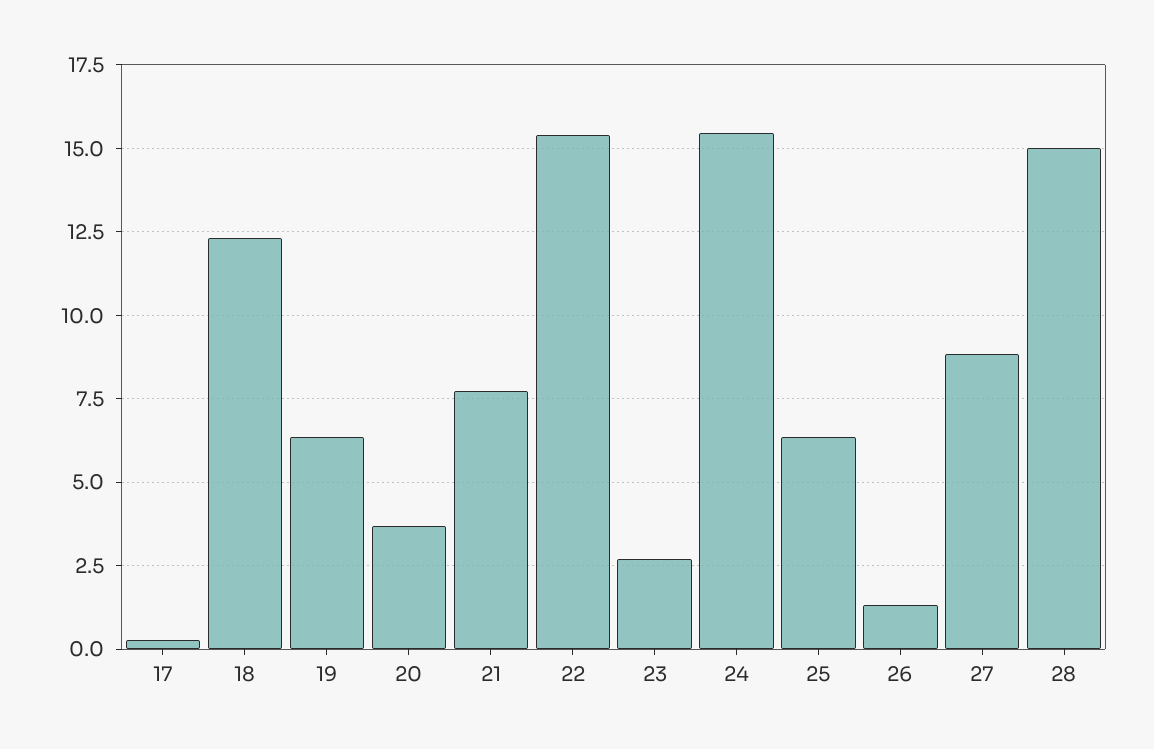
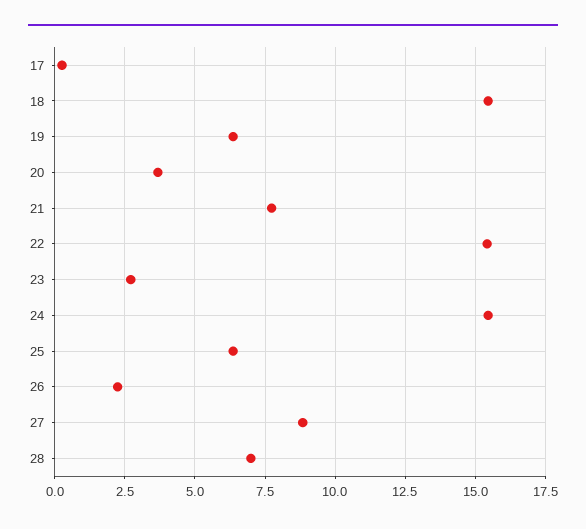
18: 12.25 -> 15.5
26: 1.25 -> 2.25
28: 15 -> 7

